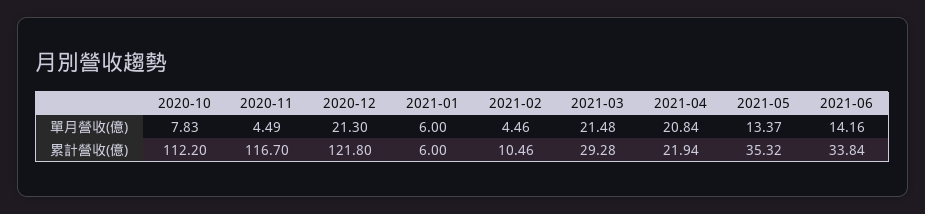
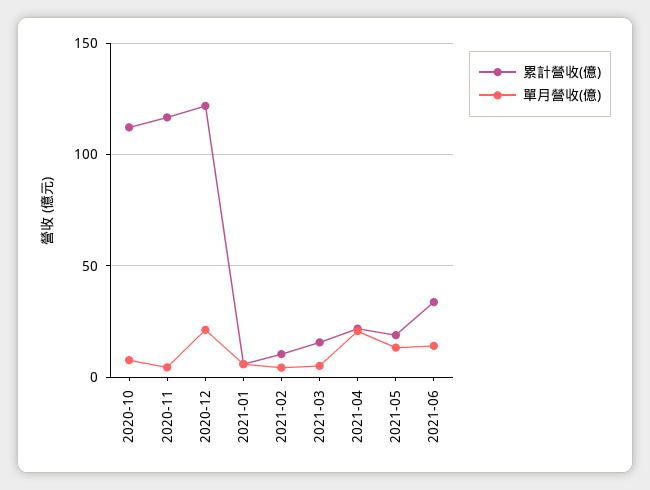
單月營收(億), 2021-03: 21.48 -> 5
累計營收(億), 2021-03: 29.28 -> 15
累計營收(億), 2021-05: 35.32 -> 20

